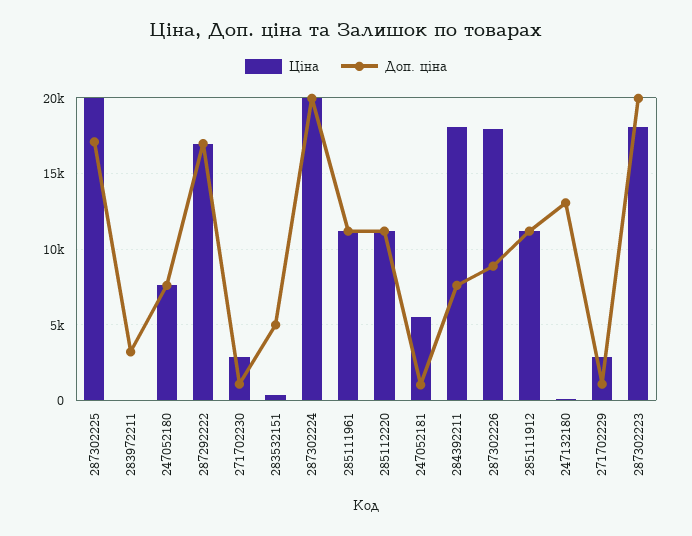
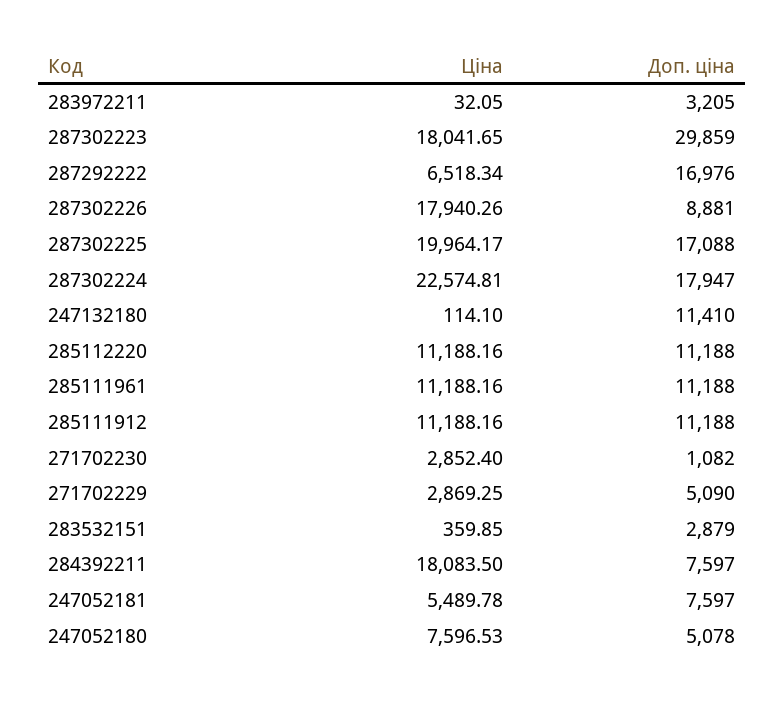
Доп. ціна, 247052180: 7500 -> 5078
Ціна, 287292222: 17000 -> 6518.34
Доп. ціна, 283532151: 5000 -> 2879
Ціна, 287302224: 20000 -> 22574.81
Доп. ціна, 287302224: 20000 -> 17947
Доп. ціна, 247052181: 1000 -> 7597
Доп. ціна, 247132180: 13000 -> 11410
Доп. ціна, 271702229: 1000 -> 5090
Доп. ціна, 287302223: 20000 -> 29859

